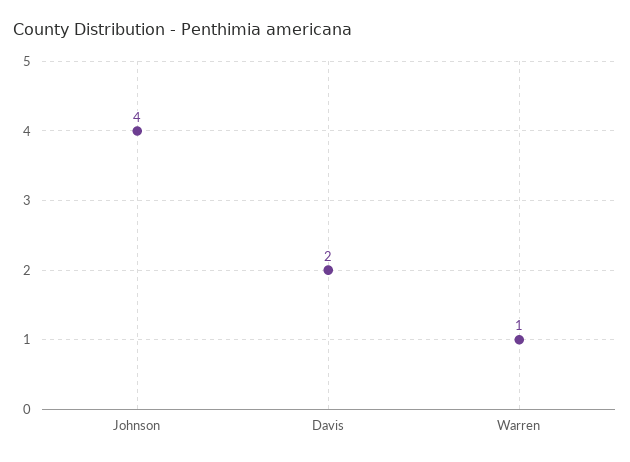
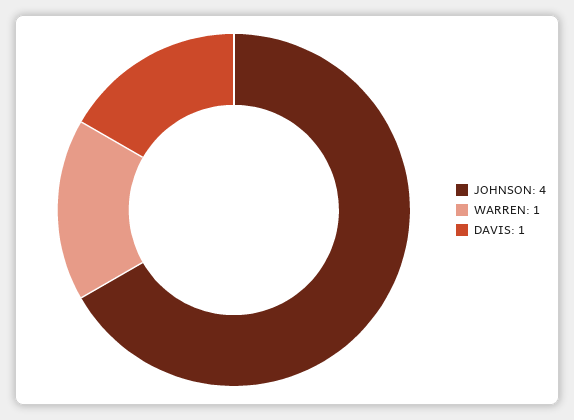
Davis: 2 -> 1

